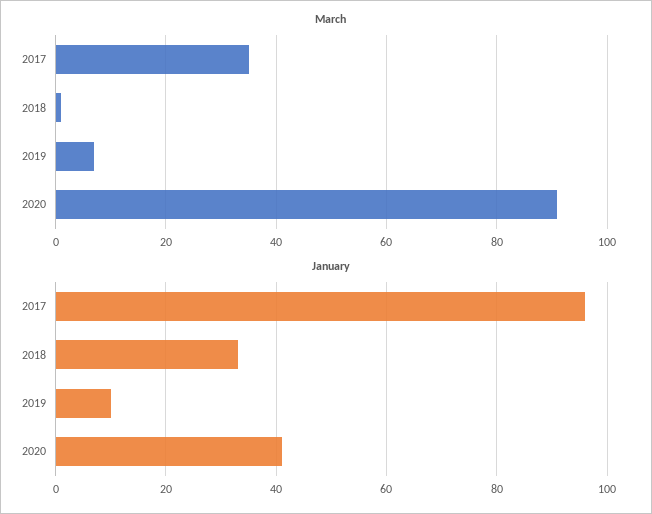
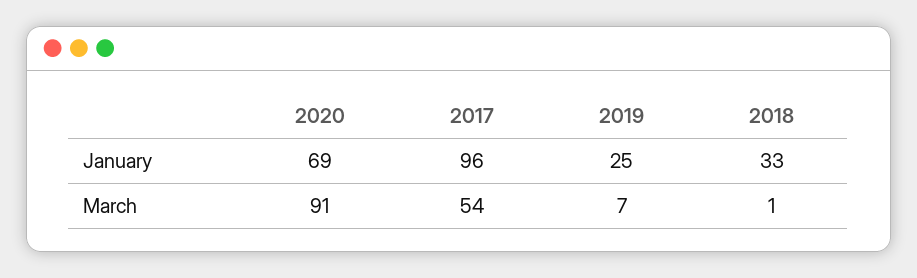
March, 2017: 35 -> 54
January, 2019: 10 -> 25
January, 2020: 40 -> 69

